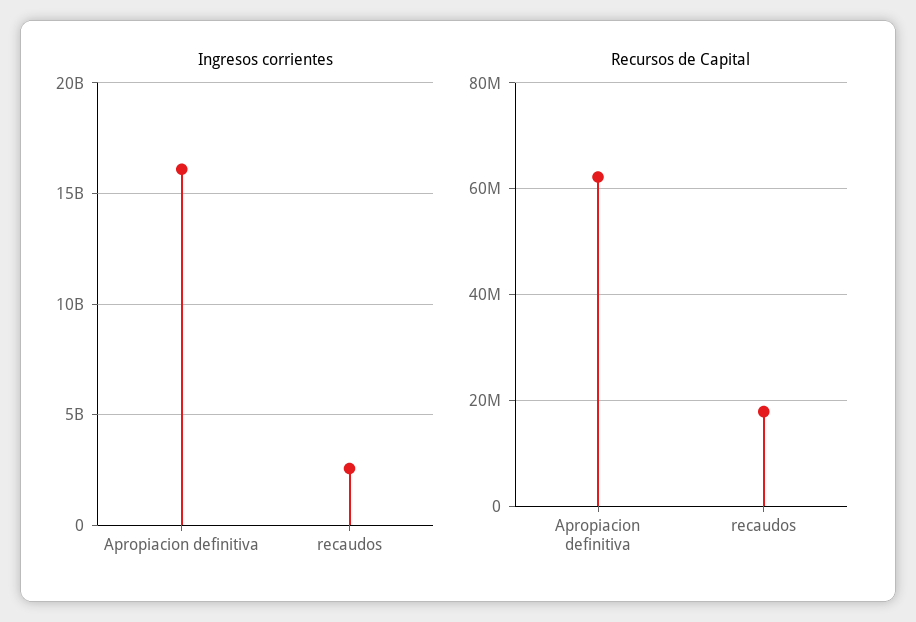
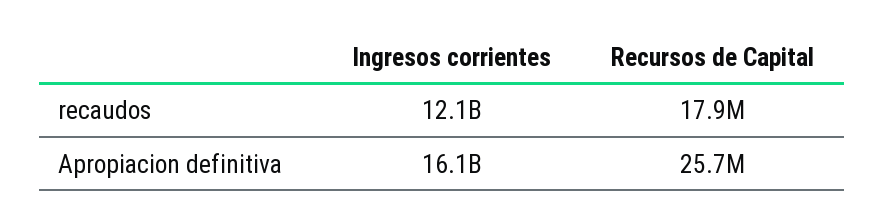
Ingresos corrientes, recaudos: 2500000000 -> 12100000000
Recursos de Capital, Apropiacion definitiva: 62000000 -> 25700000

